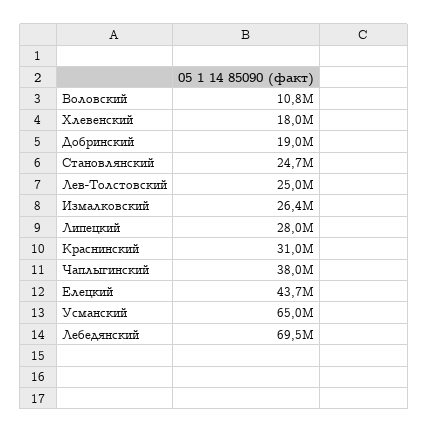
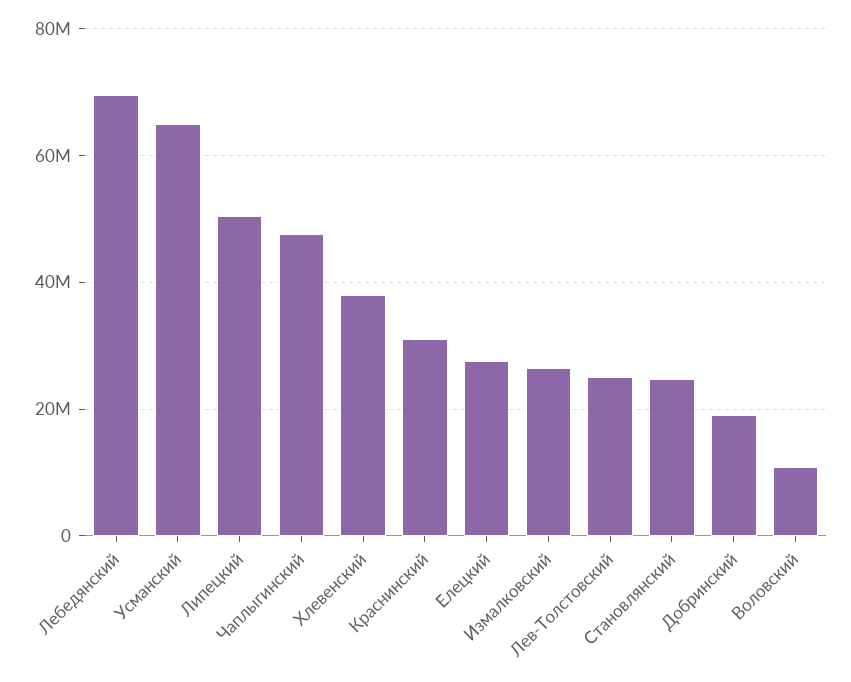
Хлевенский: 18000000 -> 38000000
Липецкий: 28000000 -> 50000000
Чаплыгинский: 38000000 -> 48000000
Елецкий: 43700000 -> 28000000

